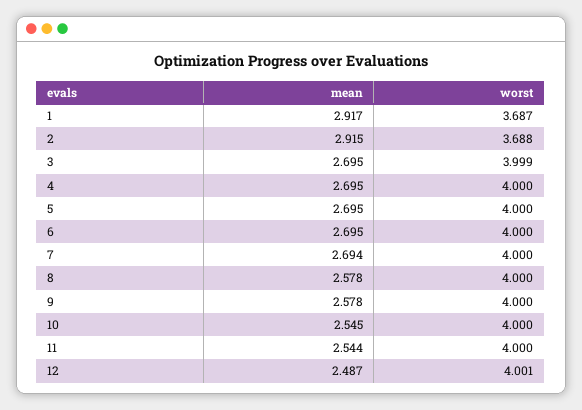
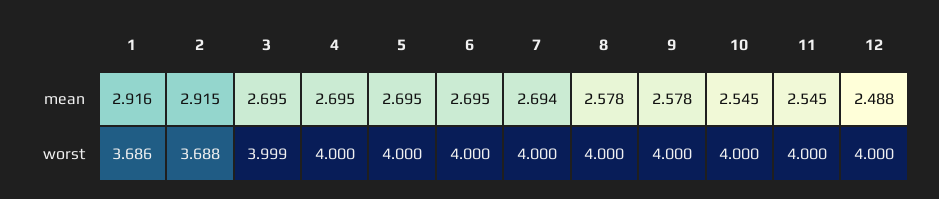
mean, 1: 2.917 -> 2.916
worst, 1: 3.687 -> 3.686
mean, 11: 2.544 -> 2.545
mean, 12: 2.487 -> 2.488
worst, 12: 4.001 -> 4

